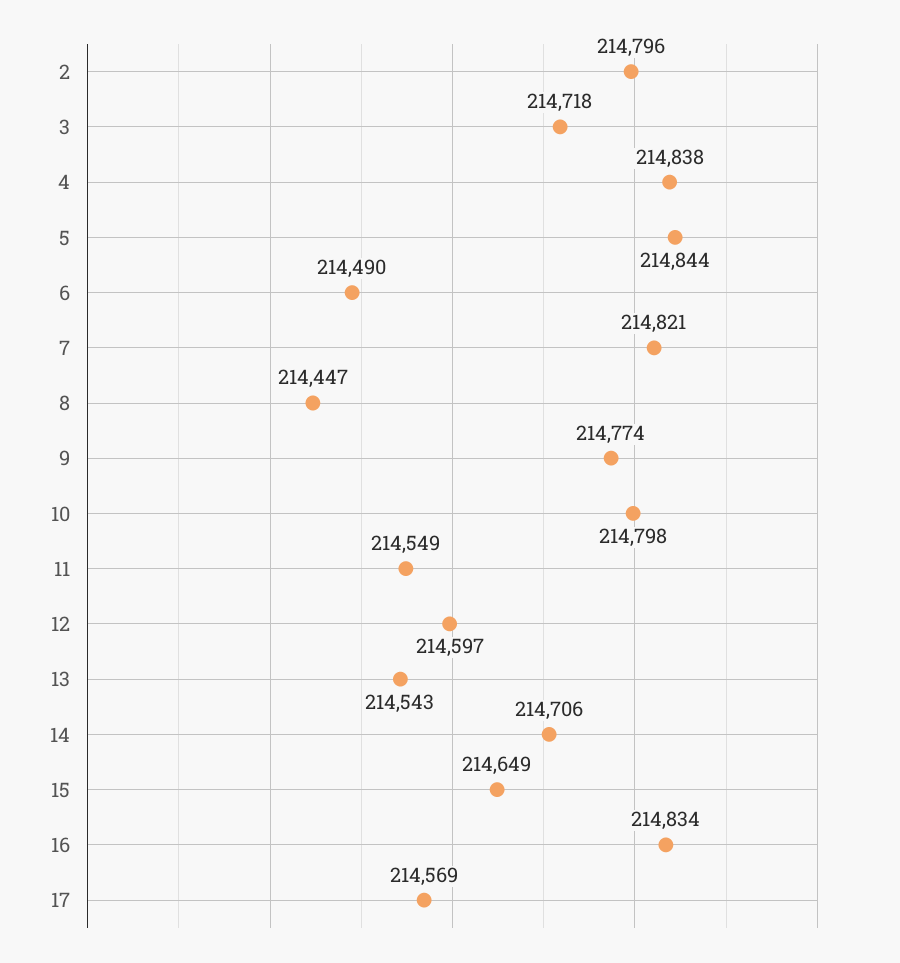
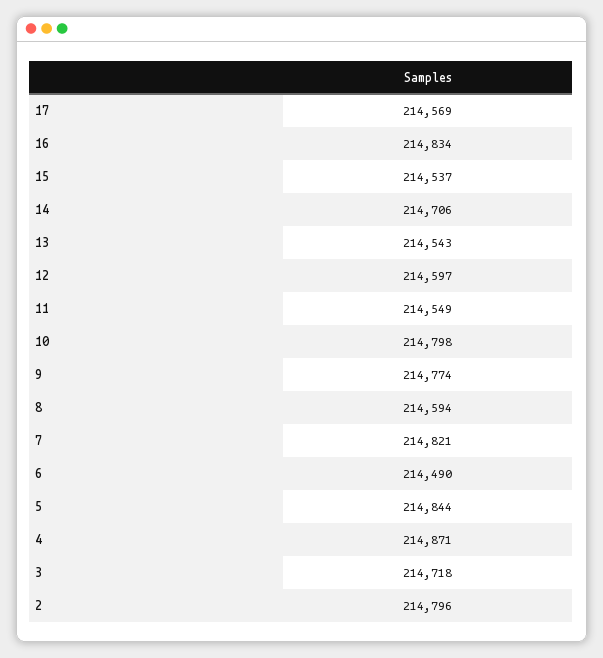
4: 214838 -> 214871
8: 214447 -> 214594
15: 214649 -> 214537

